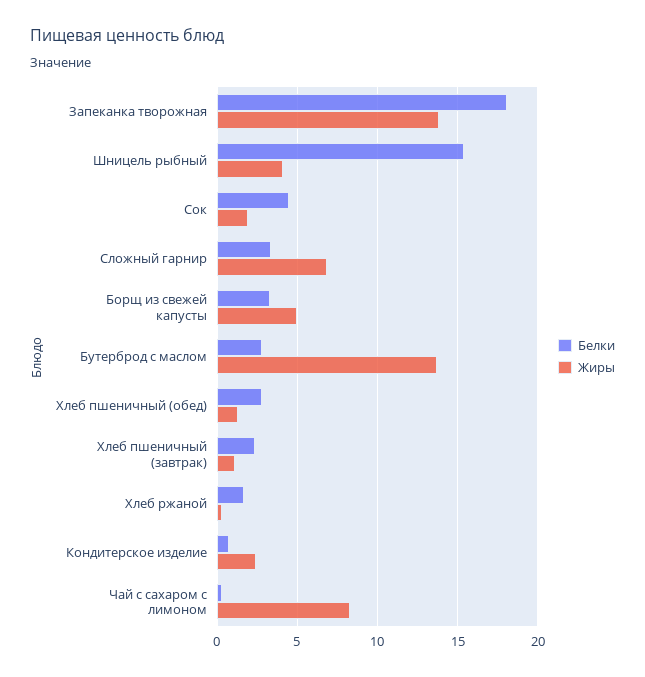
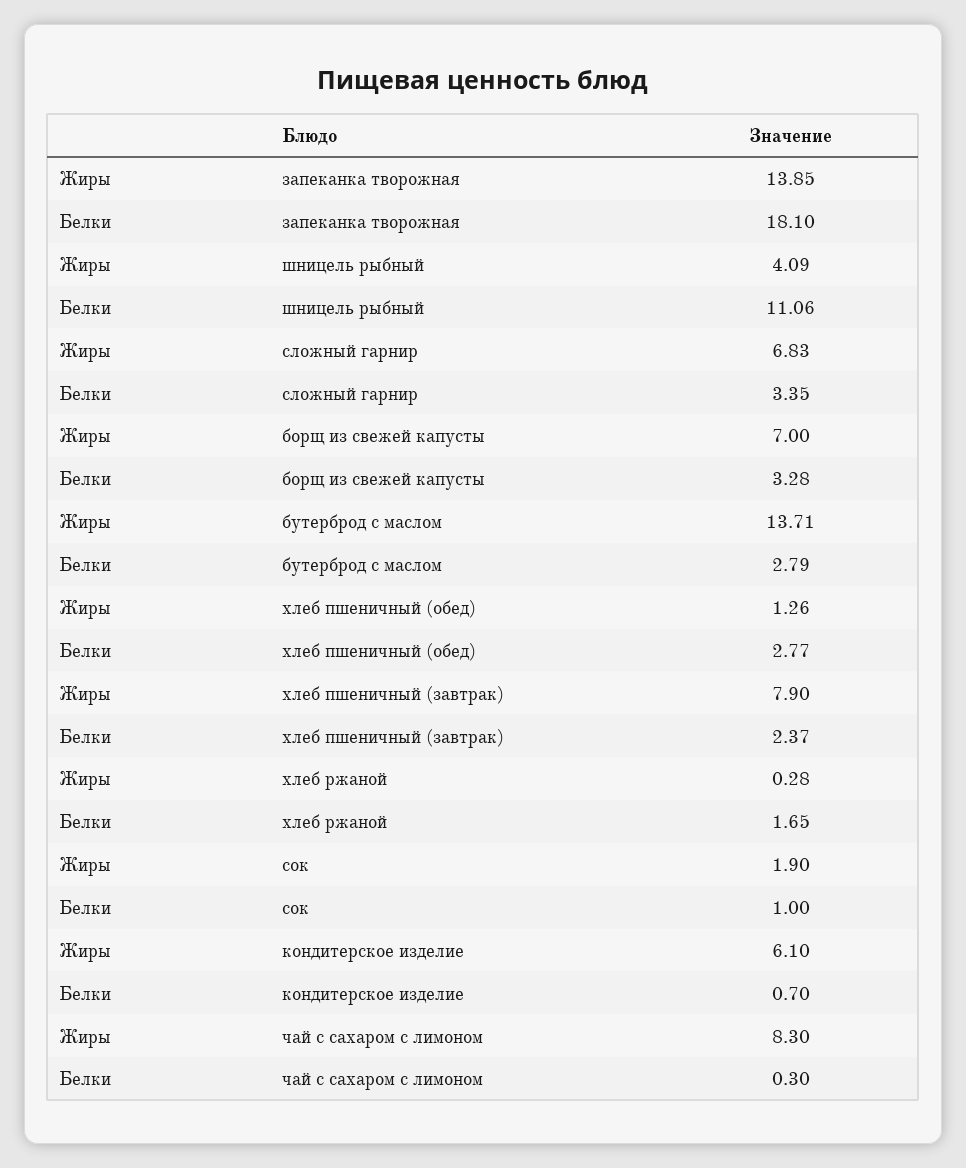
Белки, Шницель рыбный: 15.5 -> 11.06
Белки, Сок: 4.5 -> 1
Жиры, Борщ из свежей капусты: 5 -> 7
Жиры, Хлеб пшеничный (завтрак): 1 -> 7.9
Жиры, Кондитерское изделие: 2.5 -> 6.1

